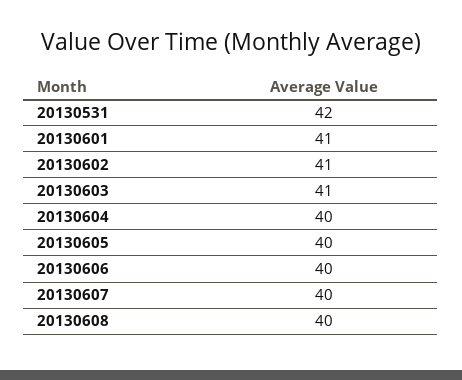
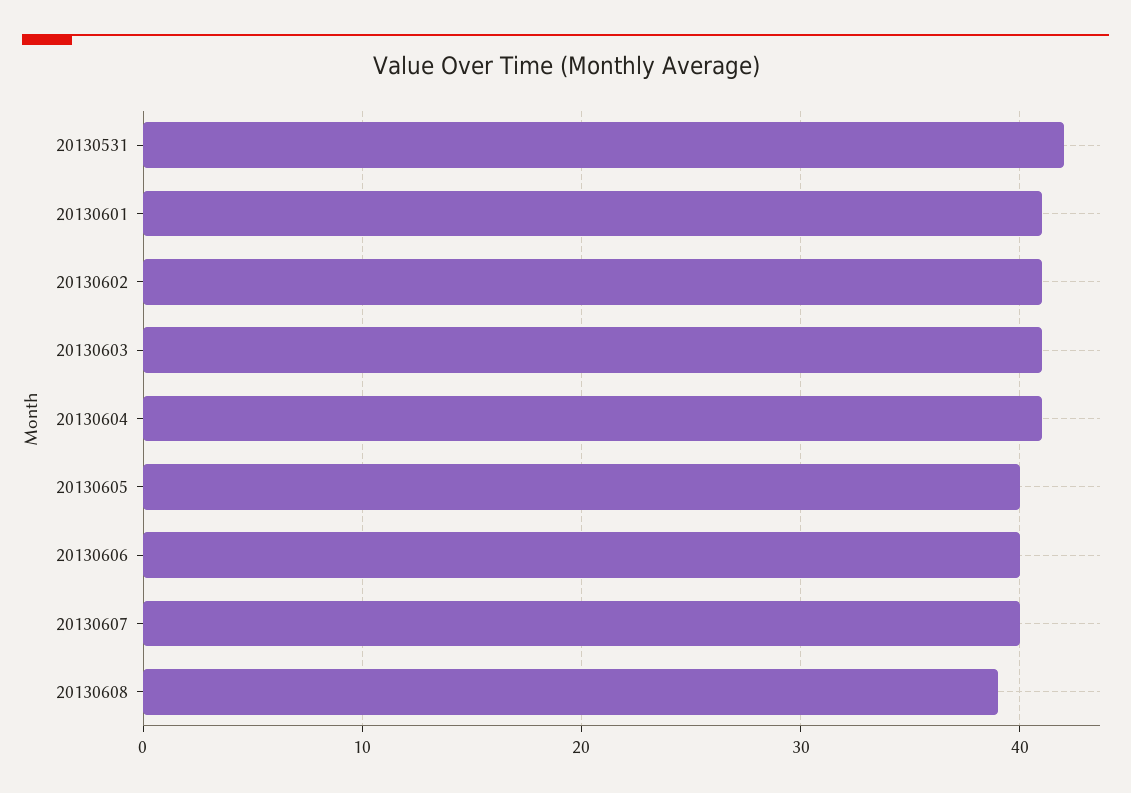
20130604: 40 -> 41
20130608: 40 -> 39

